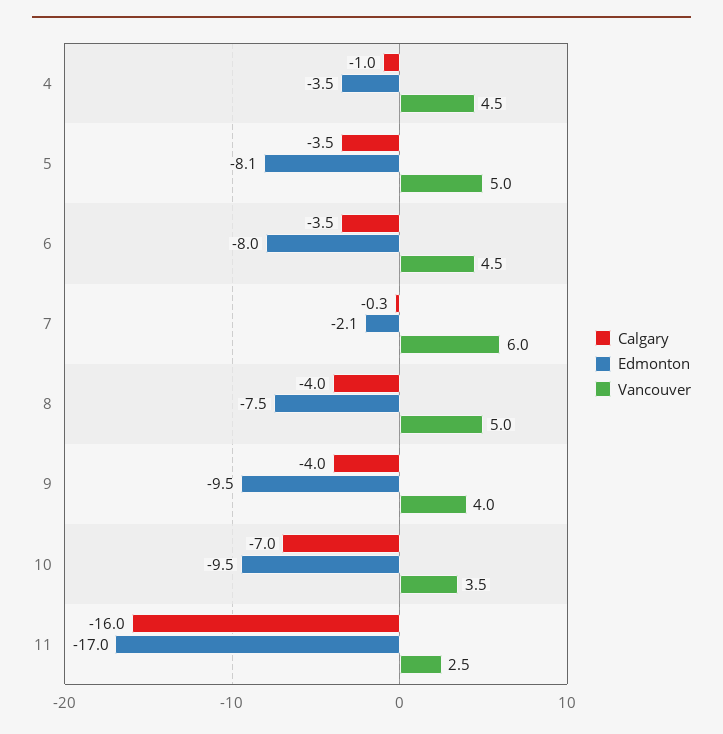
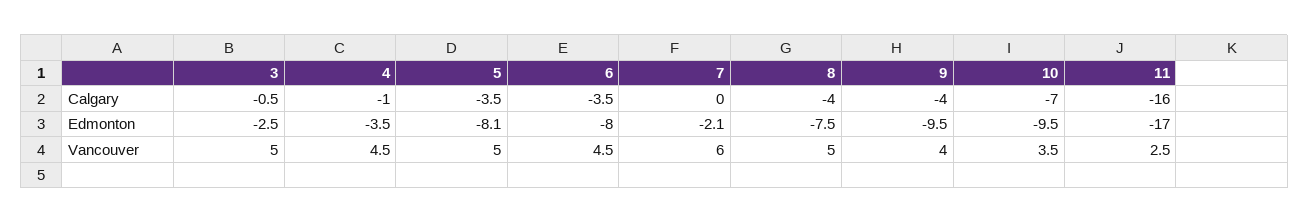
Calgary, 7: -0.3 -> 0
Calgary, 3: none -> -0.5
Edmonton, 3: none -> -2.5
Vancouver, 3: none -> 5

